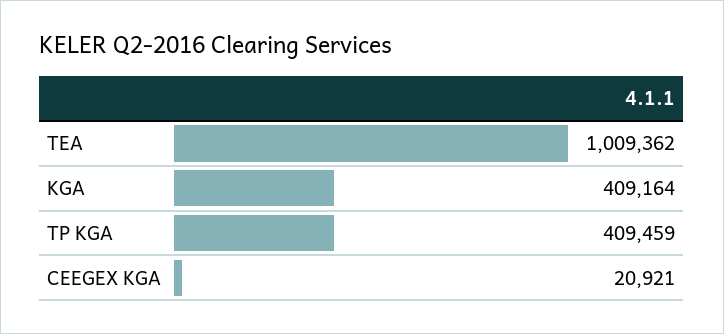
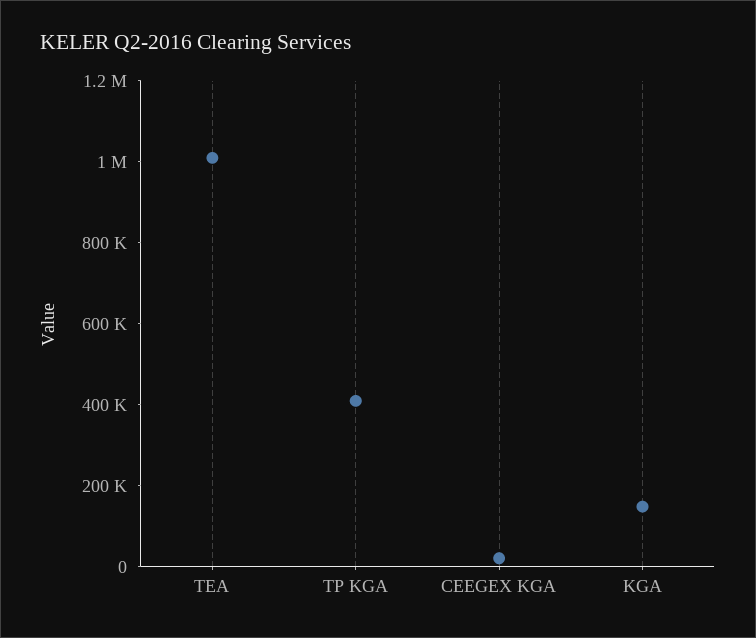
KGA: 409164 -> 150000

